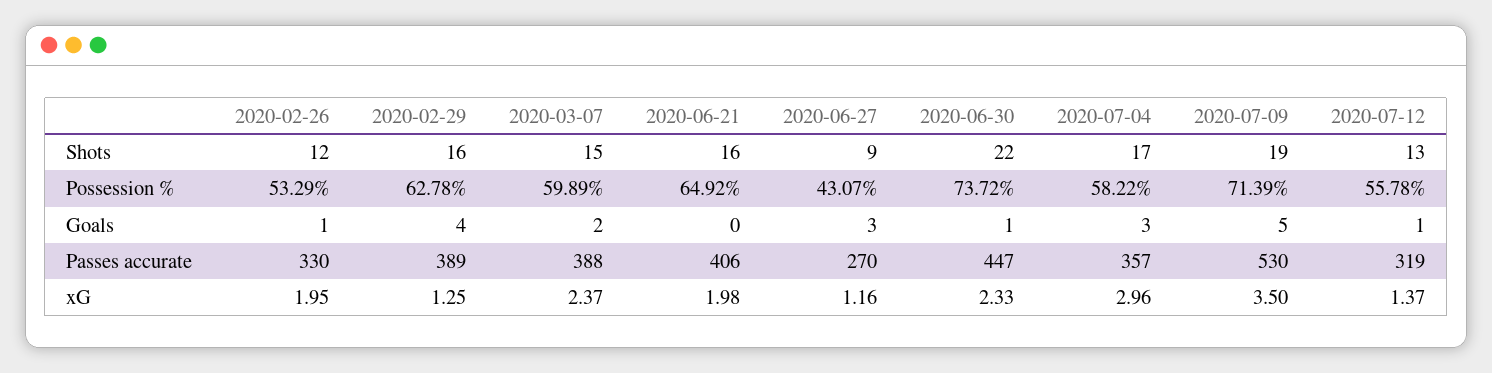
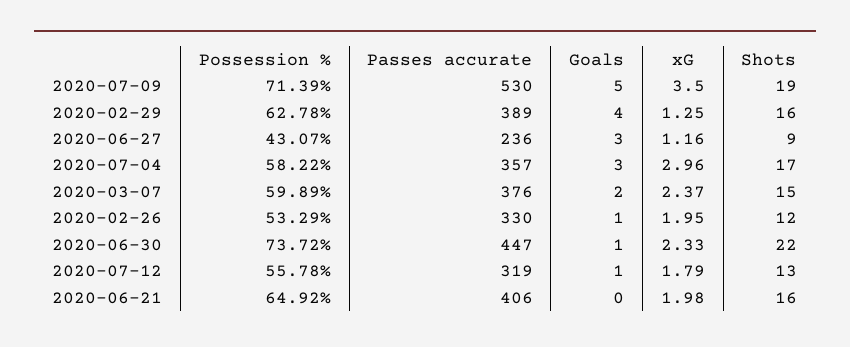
2020-03-07, Passes accurate: 388 -> 376
2020-06-27, Passes accurate: 270 -> 236
2020-07-12, xG: 1.37 -> 1.79

